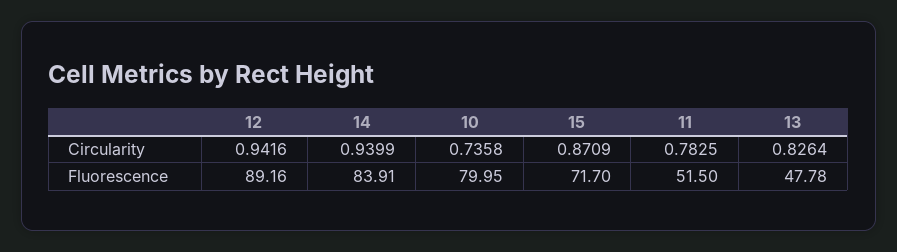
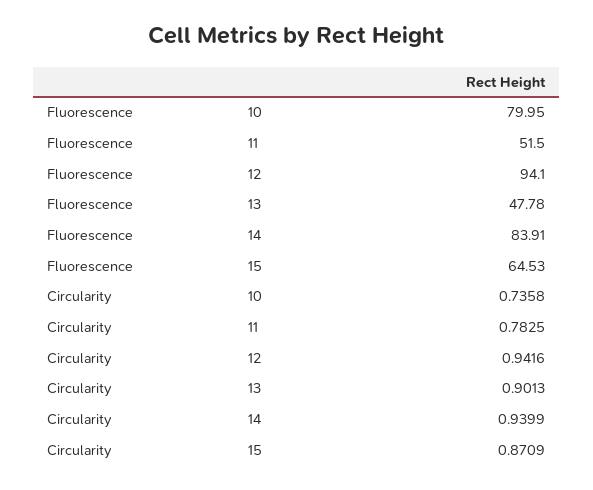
13, Circularity: 0.8264 -> 0.9013
12, Fluorescence: 89.16 -> 94.1
15, Fluorescence: 71.7 -> 64.53

